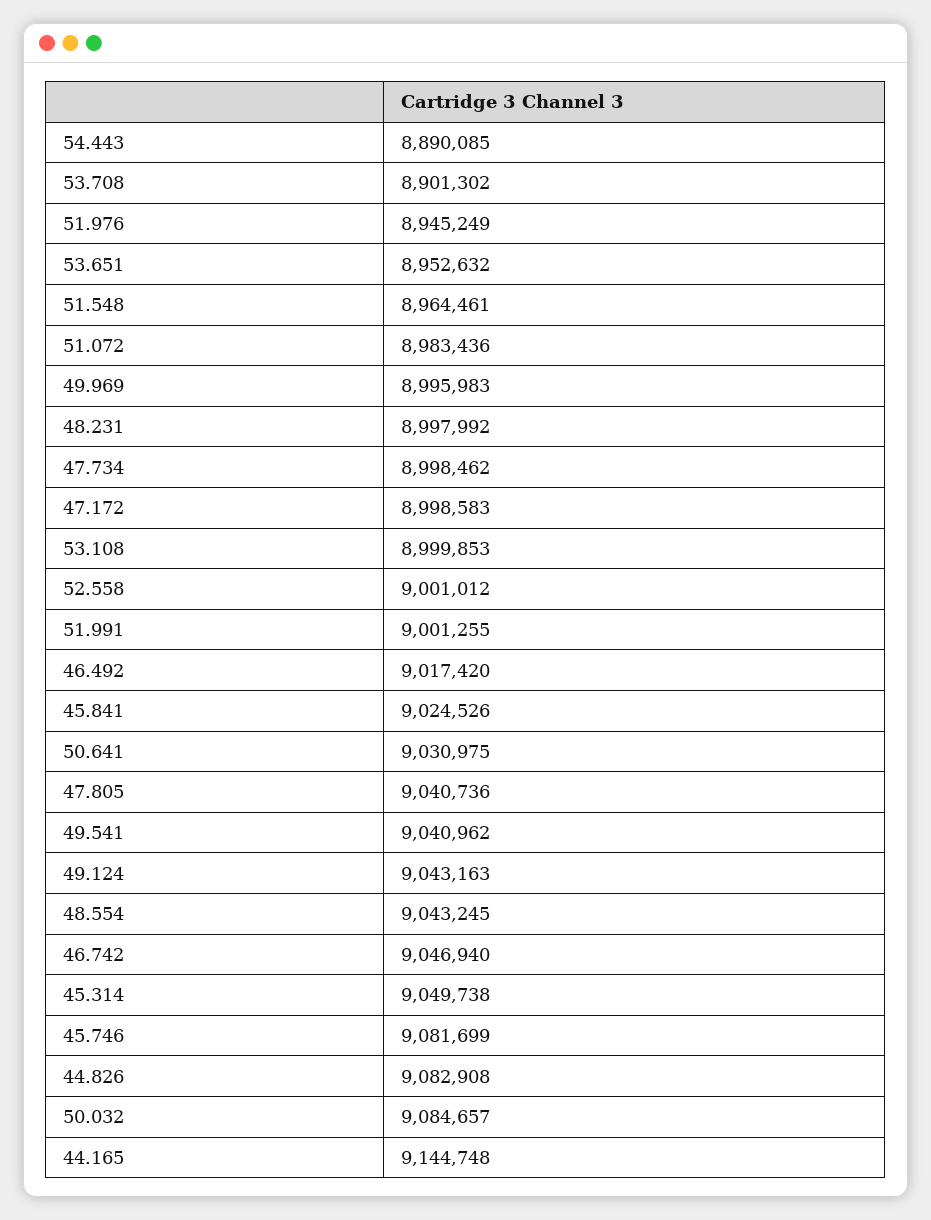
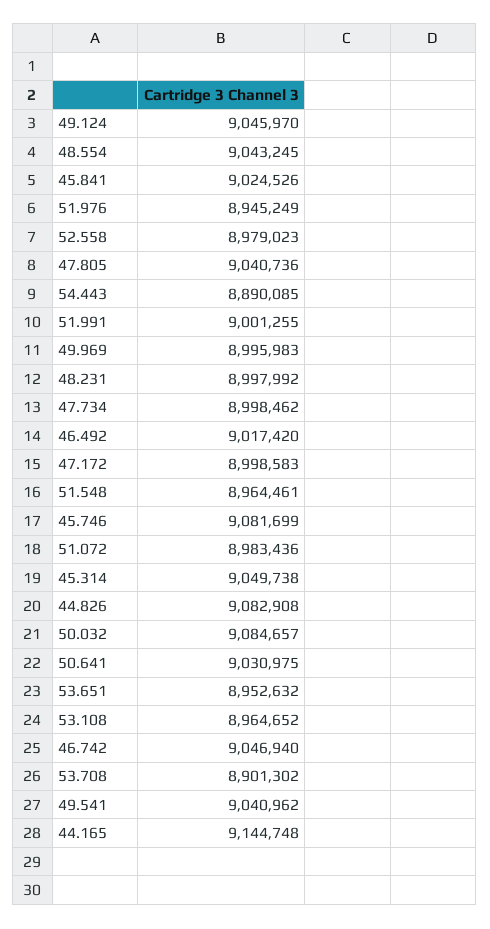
53.108: 8999853 -> 8964652
52.558: 9001012 -> 8979023
49.124: 9043163 -> 9045970

